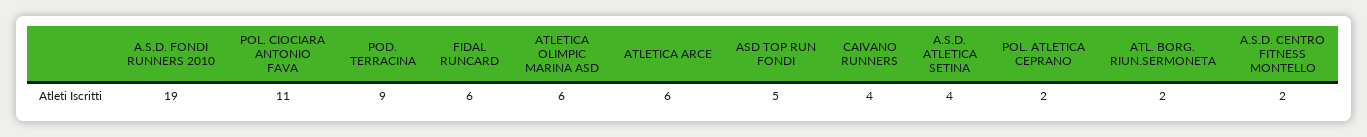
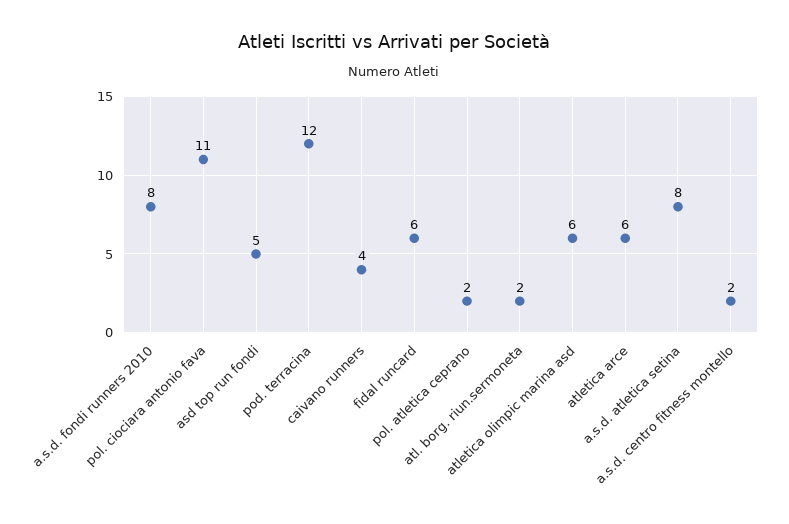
A.S.D. FONDI RUNNERS 2010: 19 -> 8
POD. TERRACINA: 9 -> 12
A.S.D. ATLETICA SETINA: 4 -> 8

